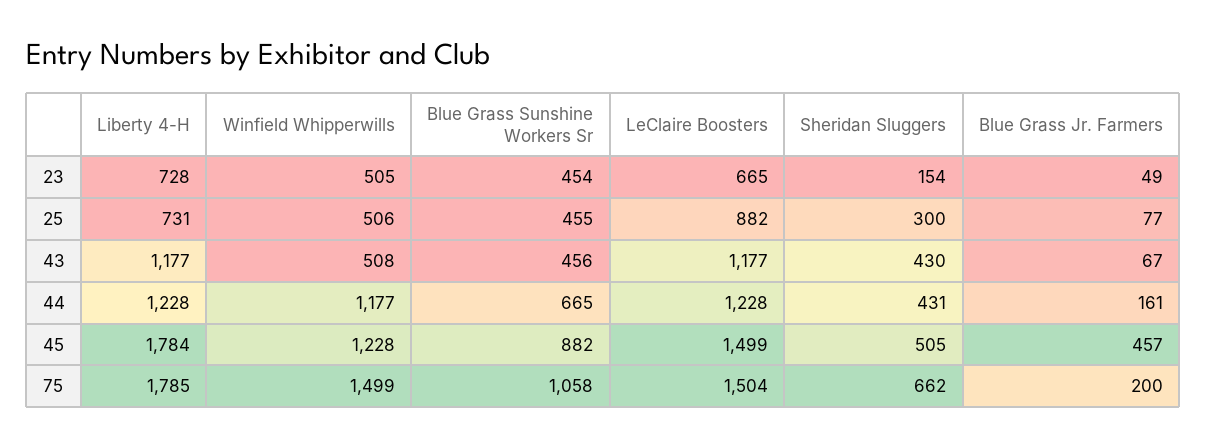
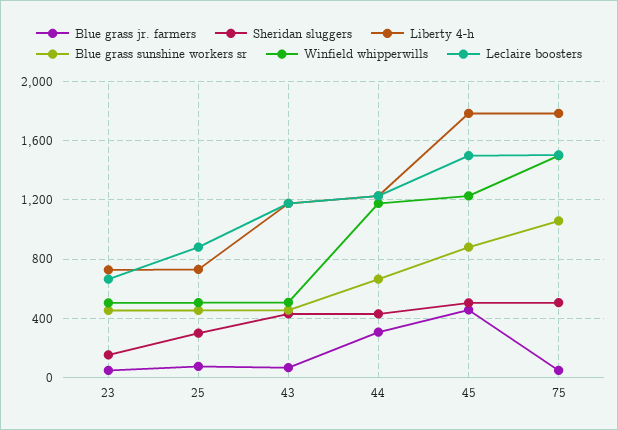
Blue Grass Jr. Farmers, 44: 161 -> 300
Sheridan Sluggers, 75: 662 -> 500
Blue Grass Jr. Farmers, 75: 200 -> 50

